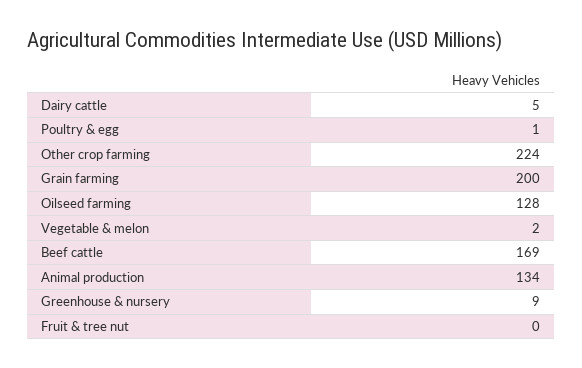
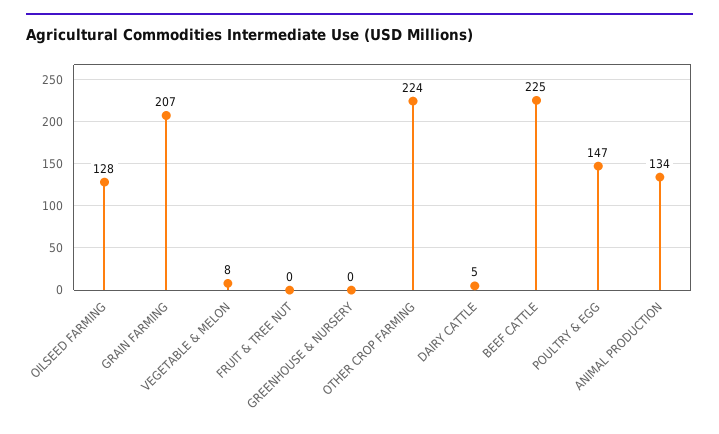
Poultry & egg: 1 -> 147
Grain farming: 200 -> 207
Vegetable & melon: 2 -> 8
Beef cattle: 169 -> 225
Greenhouse & nursery: 9 -> 0

